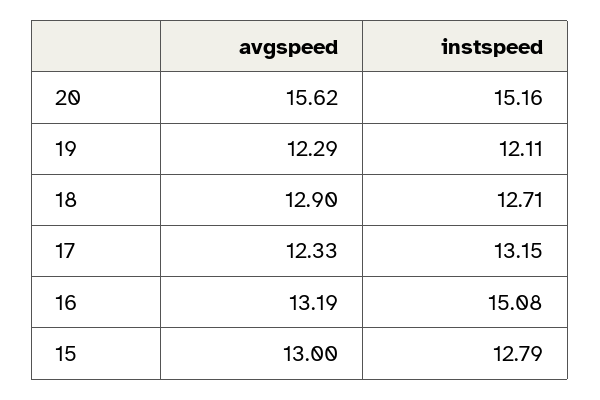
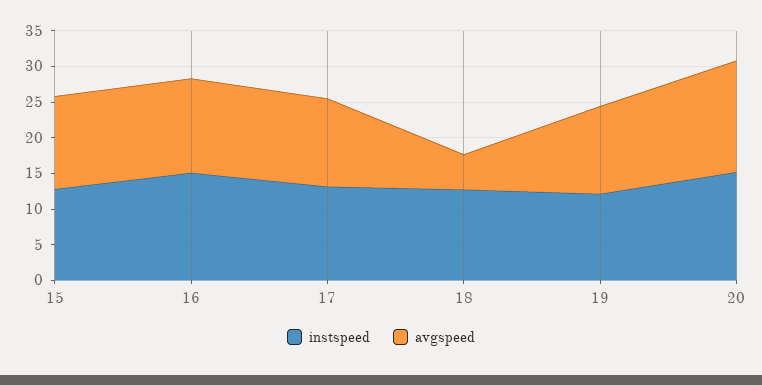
avgspeed, 18: 12.9 -> 5

